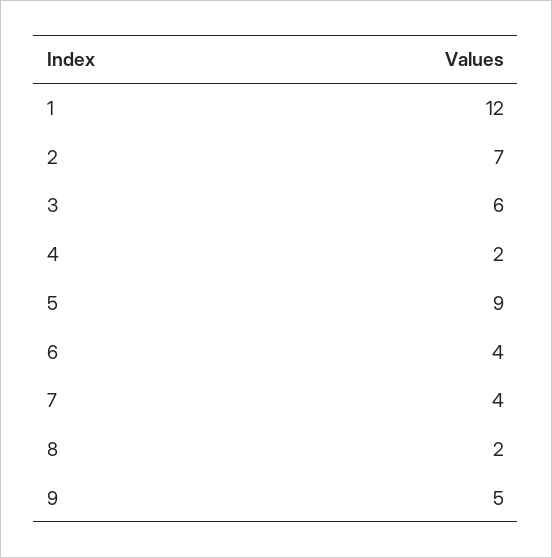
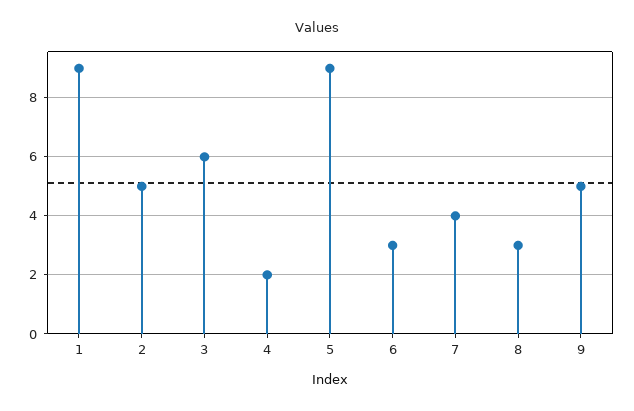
1: 12 -> 9
2: 7 -> 5
6: 4 -> 3
8: 2 -> 3

